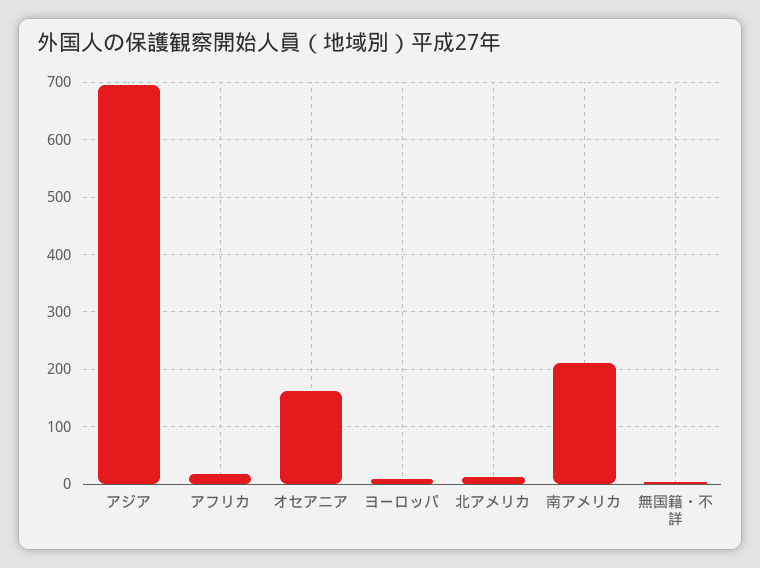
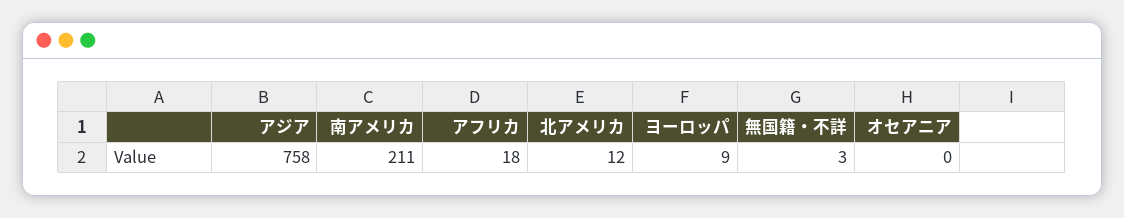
アジア: 700 -> 758
オセアニア: 160 -> 0

